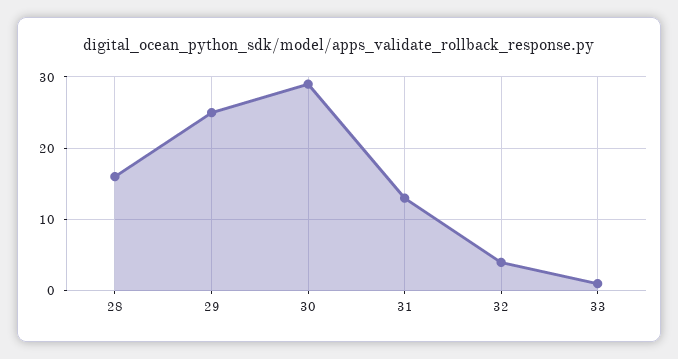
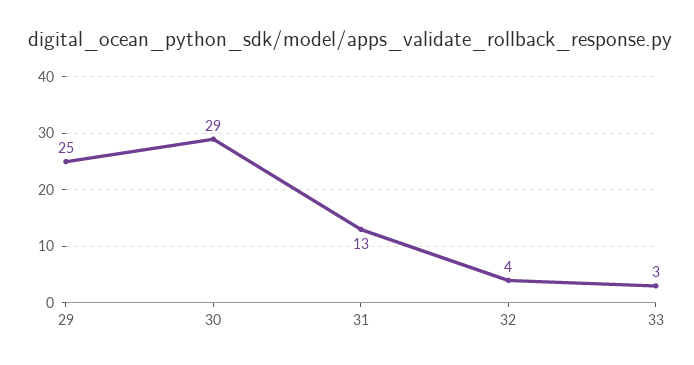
28: 16 -> none
33: 1 -> 3

